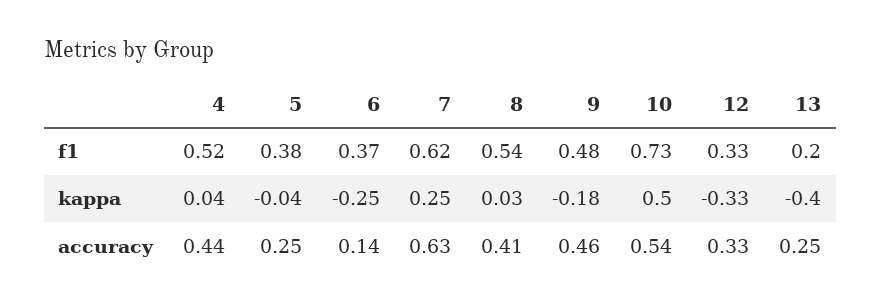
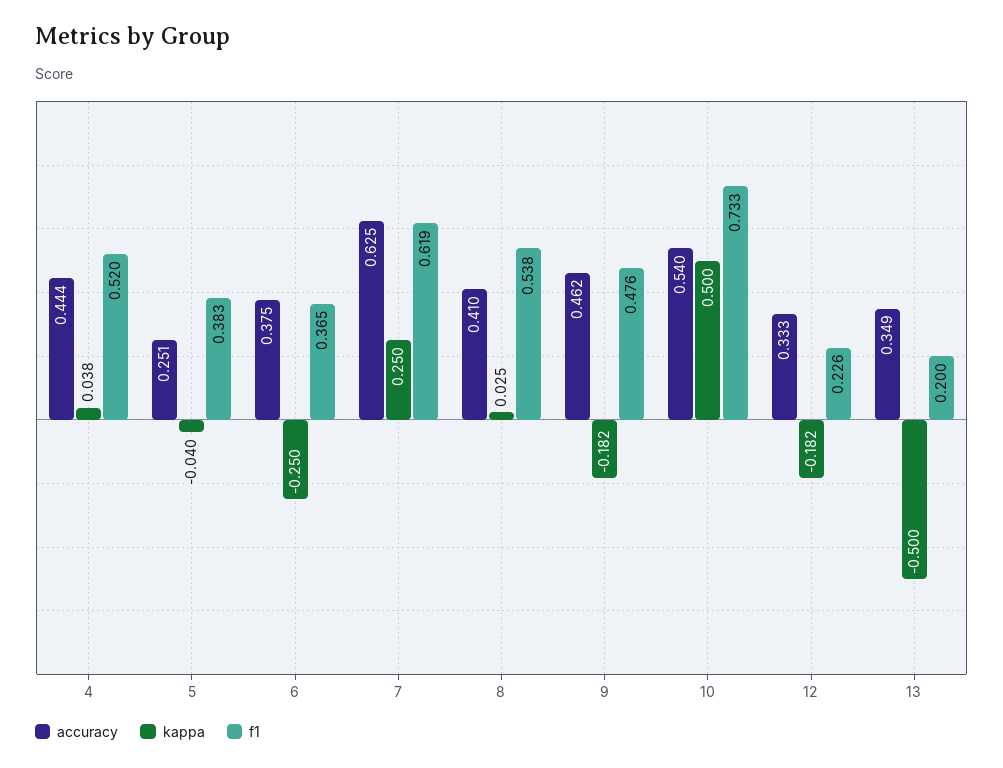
f1, 12: 0.33 -> 0.226
kappa, 12: -0.33 -> -0.182
kappa, 13: -0.4 -> -0.5
accuracy, 6: 0.14 -> 0.375
accuracy, 13: 0.25 -> 0.349

